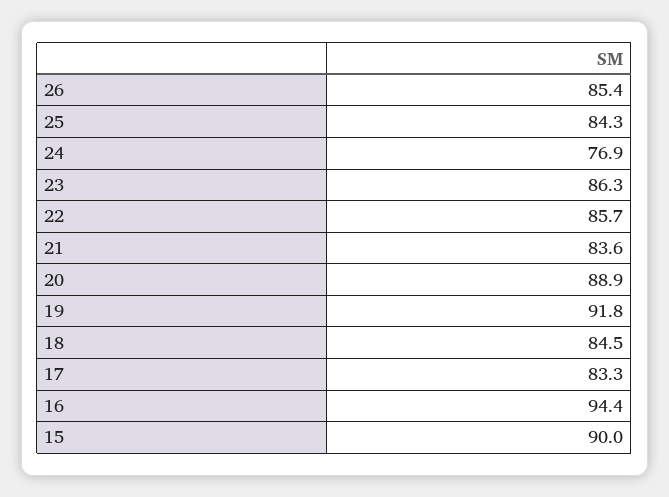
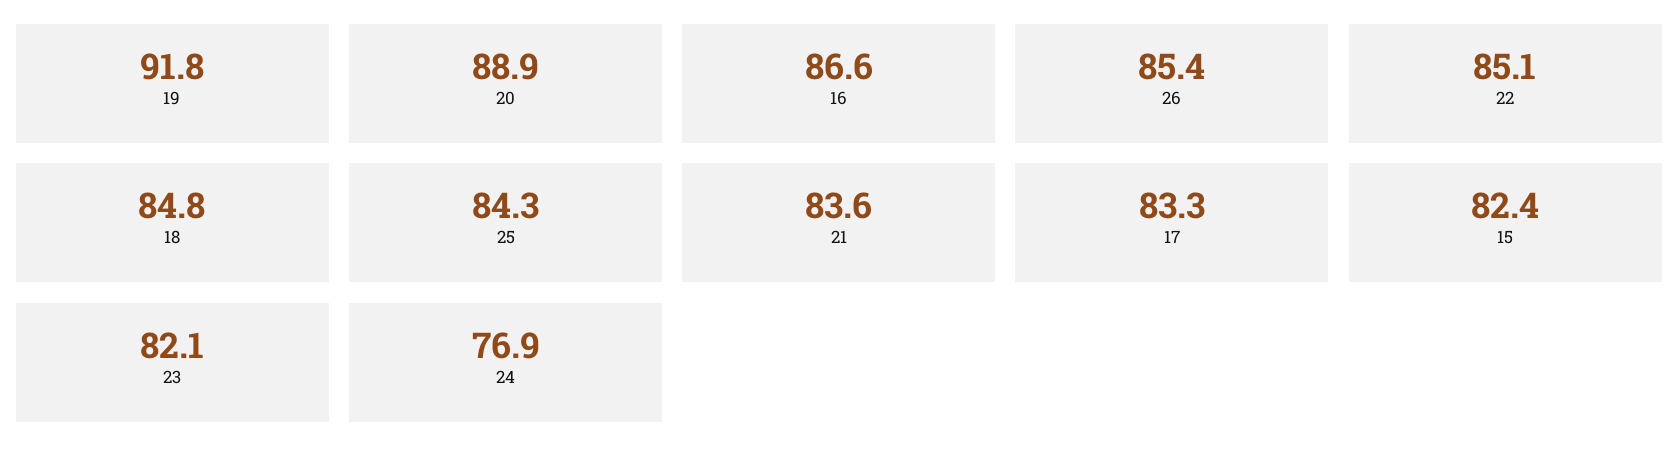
23: 86.3 -> 82.1
22: 85.7 -> 85.1
18: 84.5 -> 84.8
16: 94.4 -> 86.6
15: 90 -> 82.4

